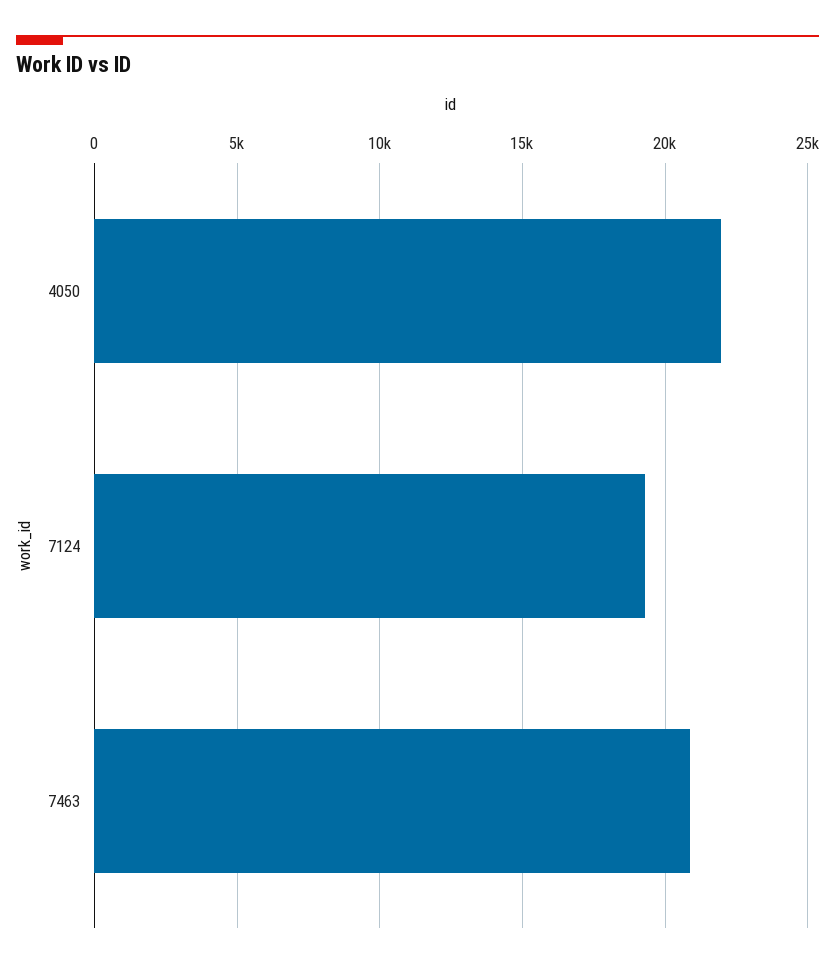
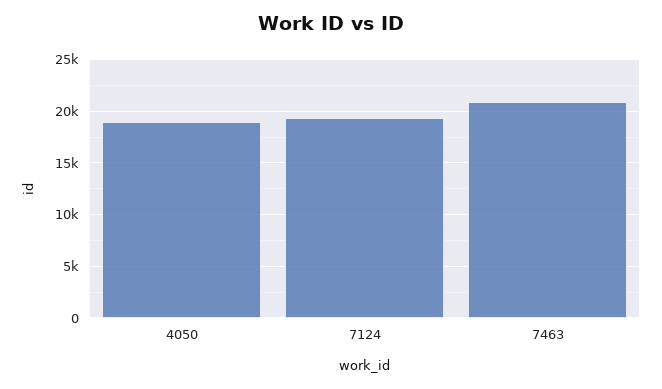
4050: 22000 -> 19000

